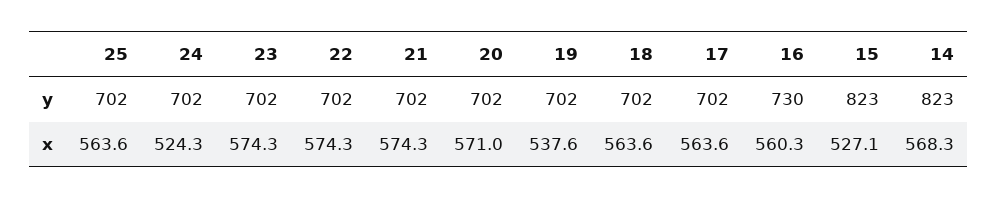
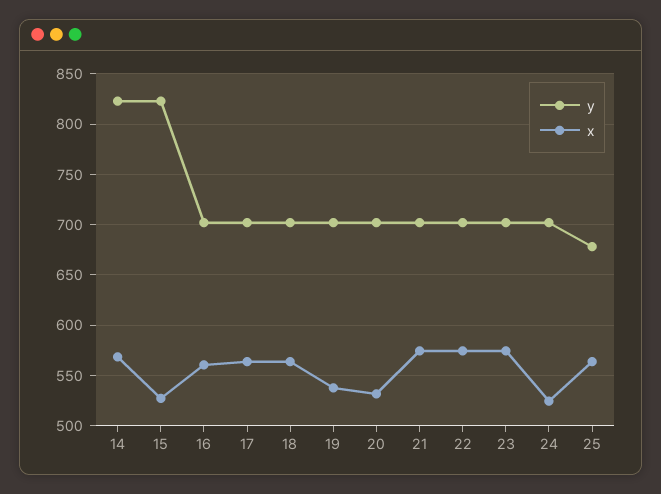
y, 25: 702 -> 680
y, 16: 730 -> 700
x, 20: 571 -> 530

